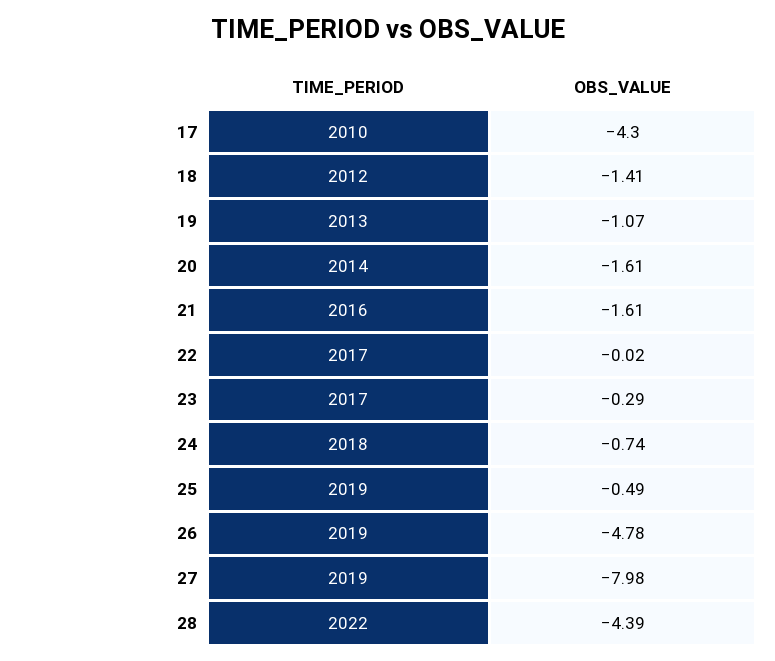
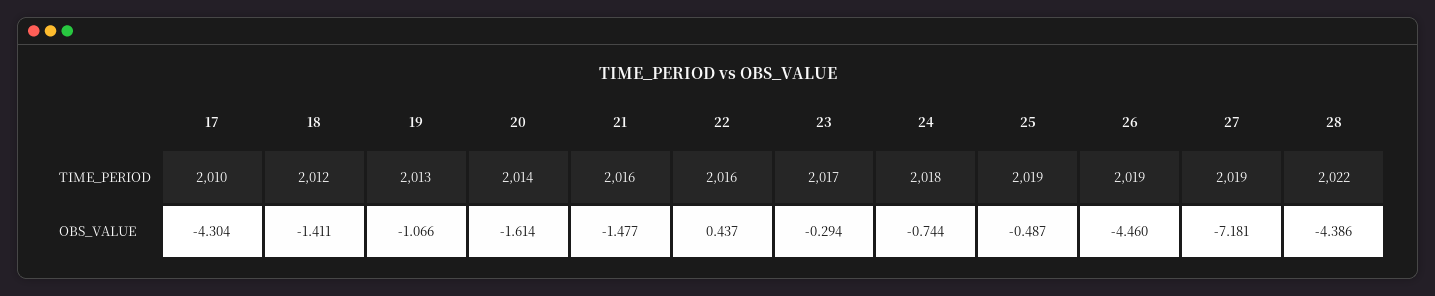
OBS_VALUE, 21: -1.61 -> -1.477
TIME_PERIOD, 22: 2017 -> 2016
OBS_VALUE, 22: -0.02 -> 0.437
OBS_VALUE, 26: -4.78 -> -4.46
OBS_VALUE, 27: -7.98 -> -7.181

